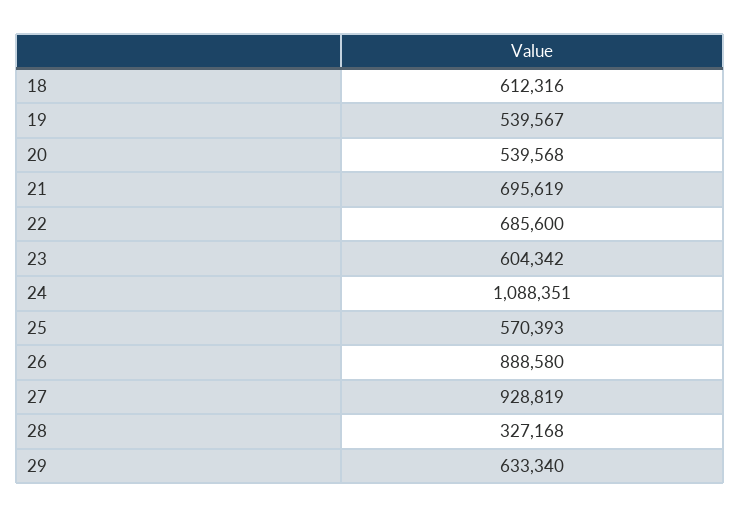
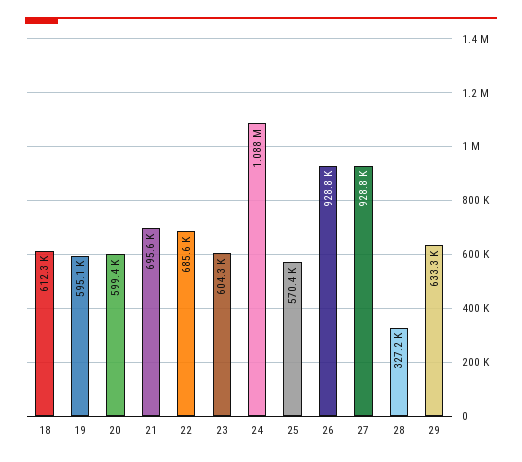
19: 539567 -> 595100
20: 539568 -> 599400
26: 888580 -> 928800

